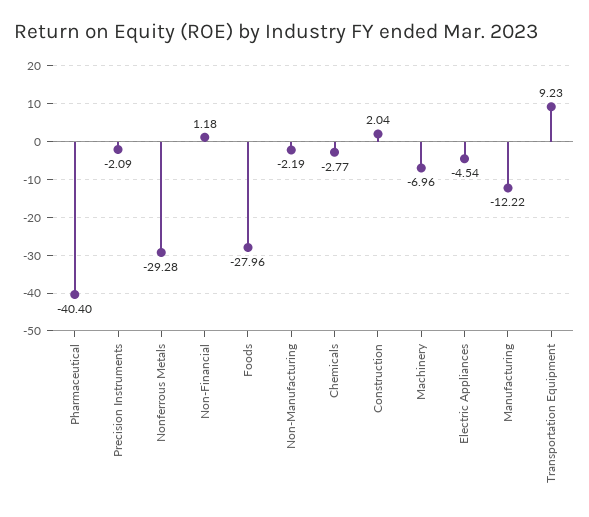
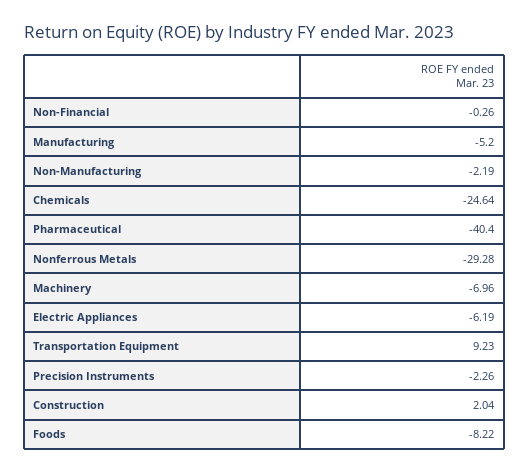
Precision Instruments: -2.09 -> -2.26
Non-Financial: 1.18 -> -0.26
Foods: -27.96 -> -8.22
Chemicals: -2.77 -> -24.64
Electric Appliances: -4.54 -> -6.19
Manufacturing: -12.22 -> -5.2

